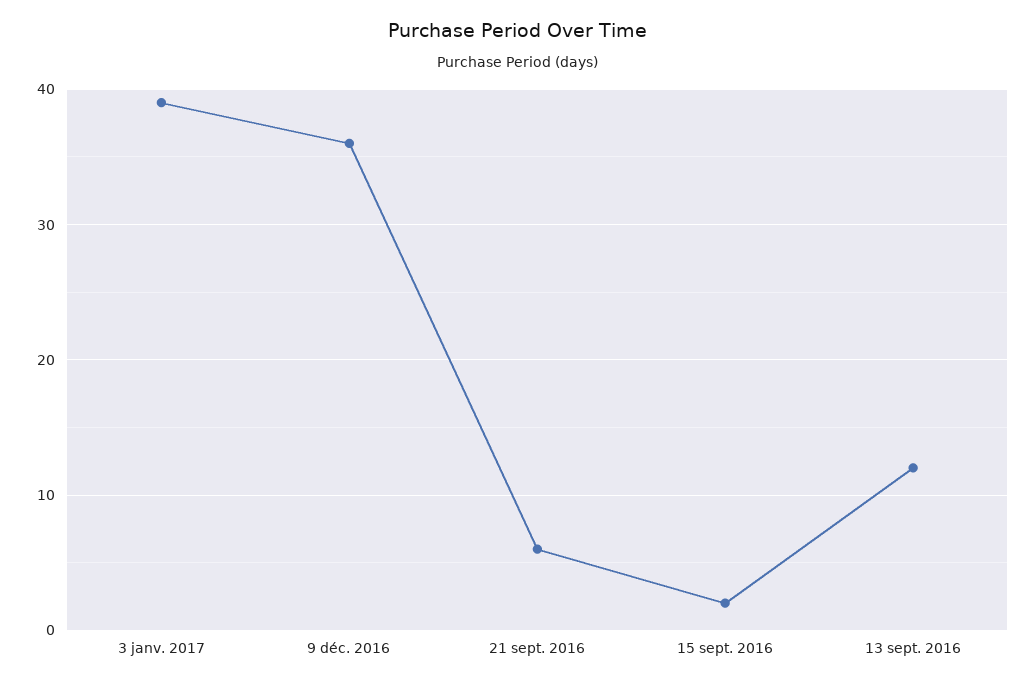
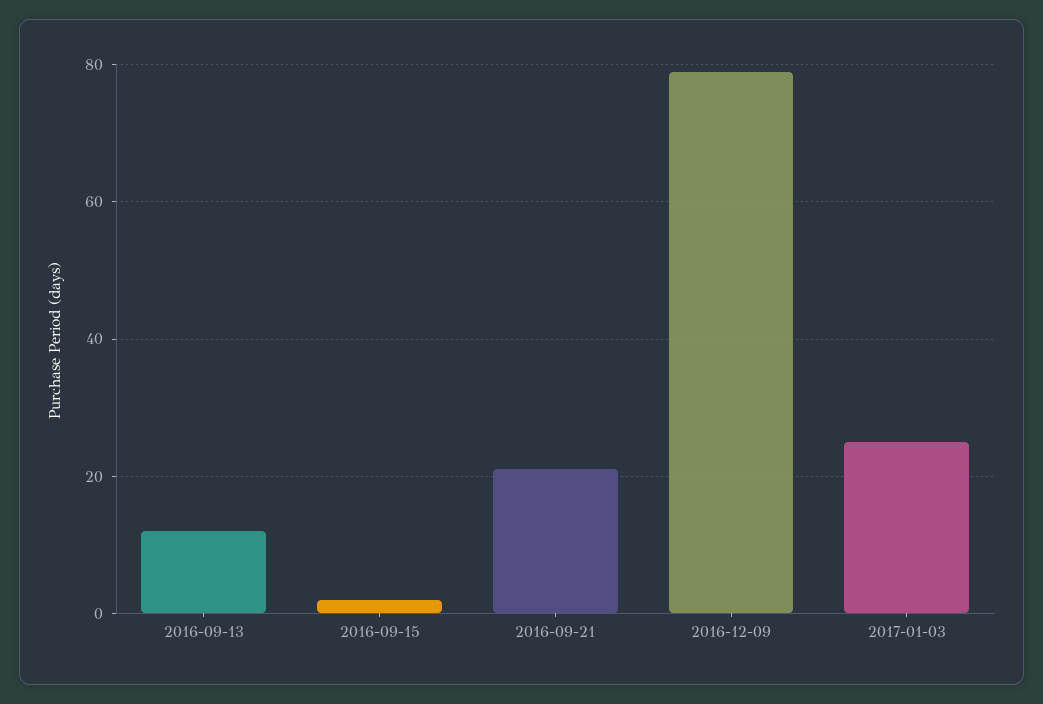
3 janv. 2017: 39 -> 25
9 déc. 2016: 36 -> 80
21 sept. 2016: 6 -> 20

